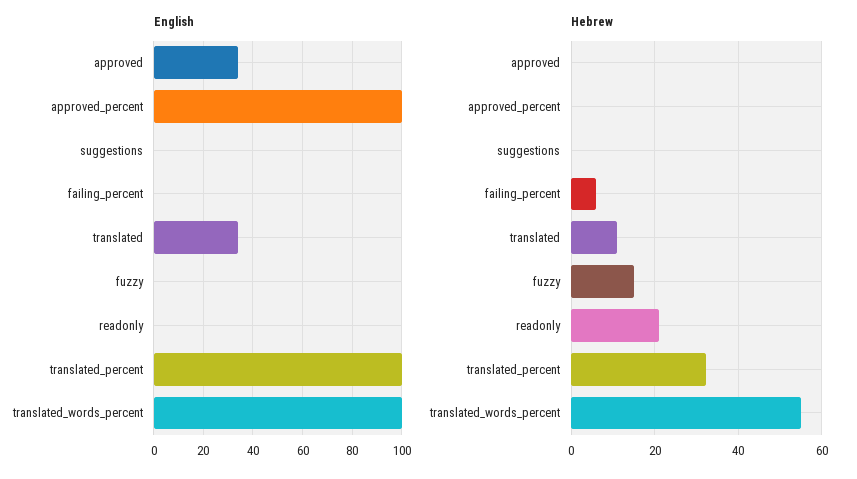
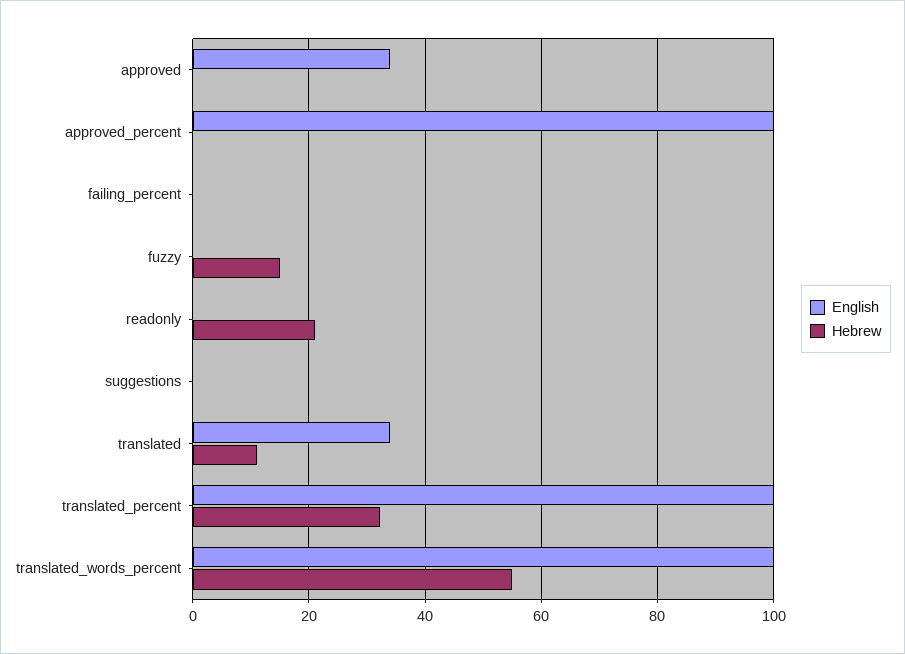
Hebrew, failing_percent: 6 -> 0

